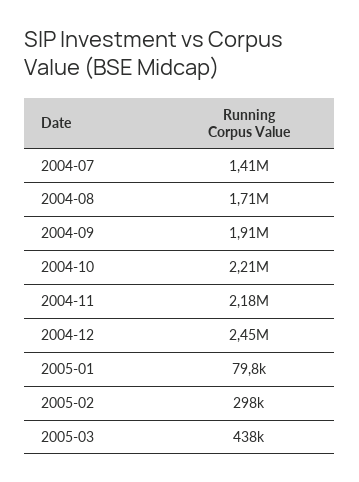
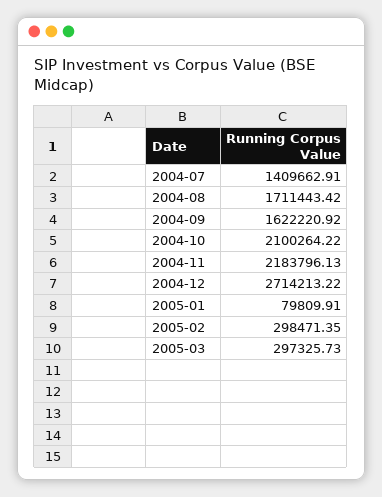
2004-09: 1910000 -> 1622220.92
2004-10: 2210000 -> 2100264.22
2004-12: 2450000 -> 2714213.22
2005-03: 438000 -> 297325.73

